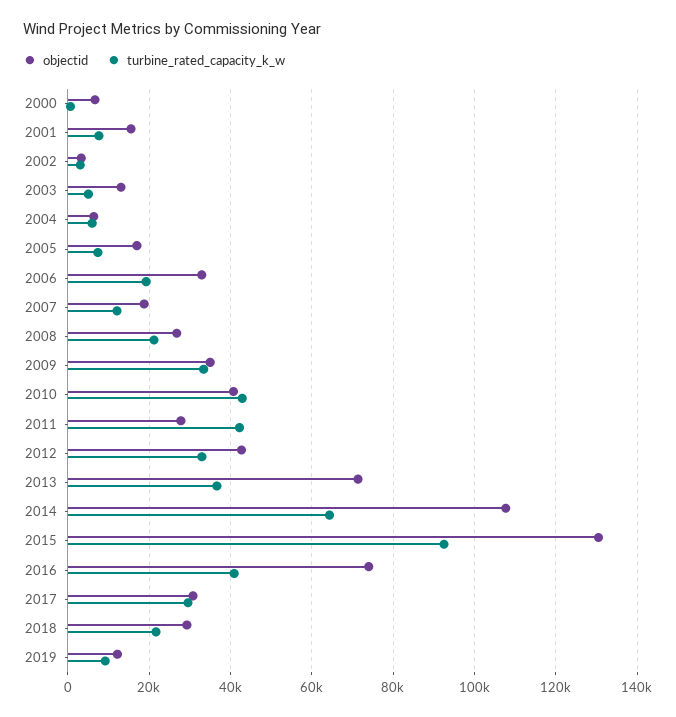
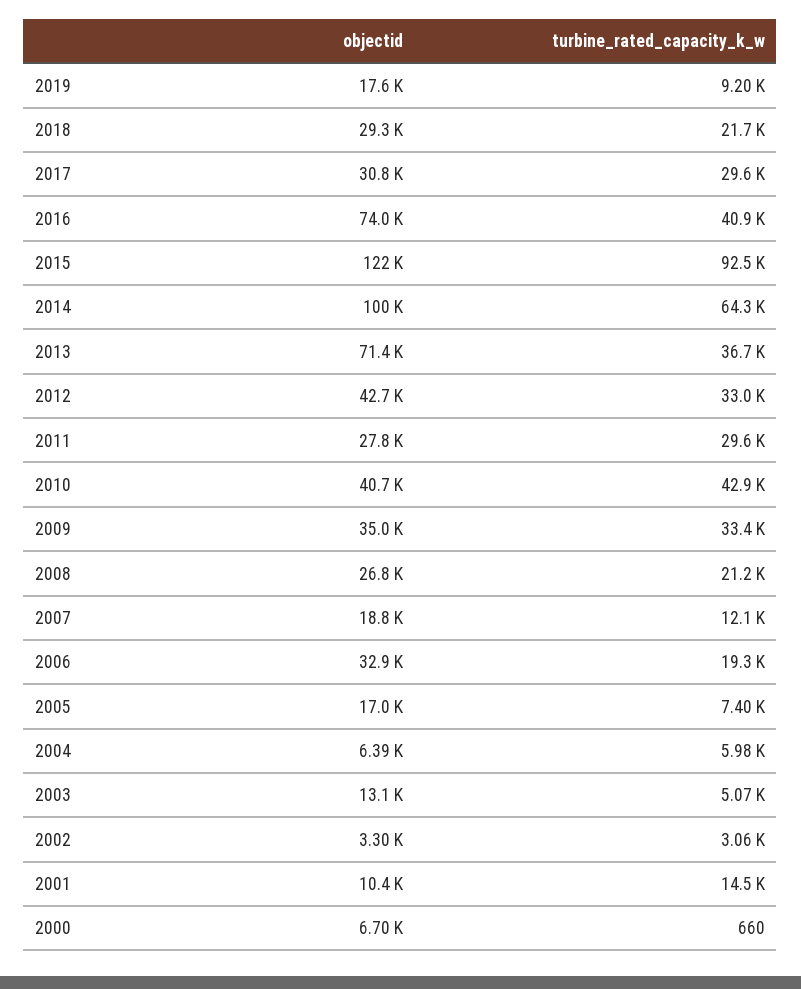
objectid, 2001: 16000 -> 10400
turbine_rated_capacity_k_w, 2001: 8000 -> 14500
turbine_rated_capacity_k_w, 2011: 42000 -> 29600
objectid, 2014: 108000 -> 100000
objectid, 2015: 130000 -> 122000
objectid, 2019: 12000 -> 17600

